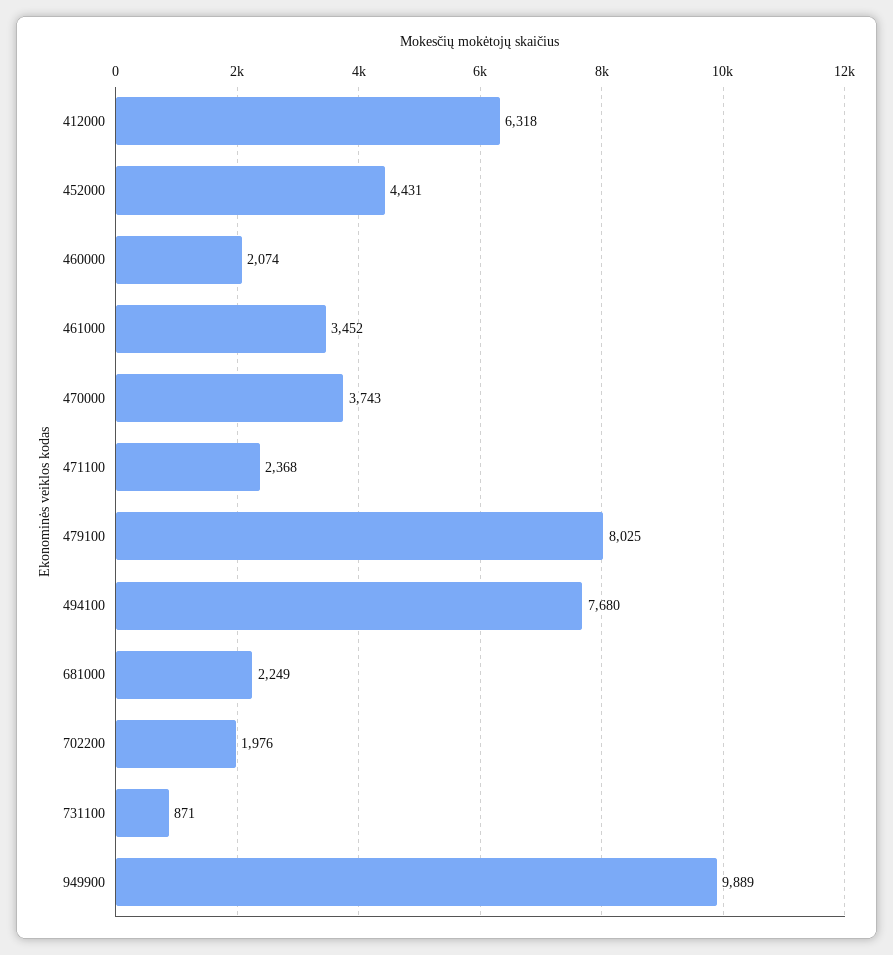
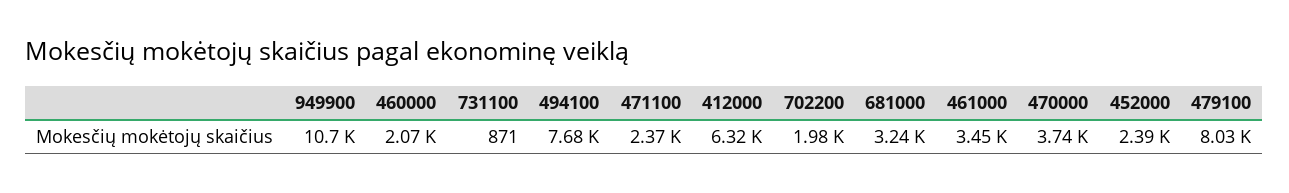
452000: 4431 -> 2390
681000: 2249 -> 3240
949900: 9889 -> 10700

